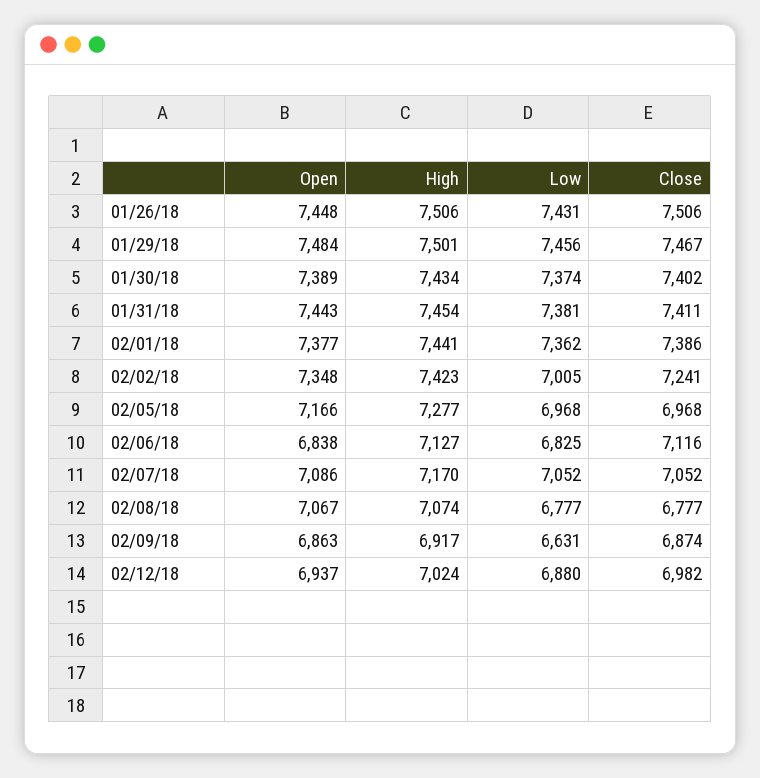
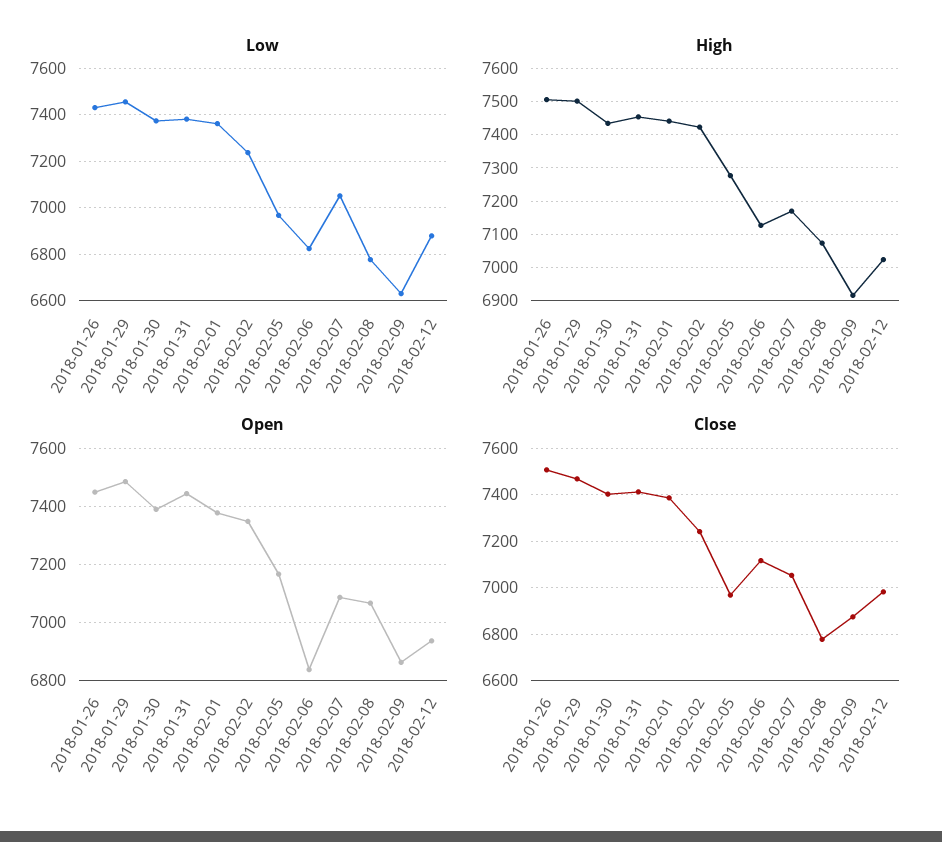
Low, 02/02/18: 7005 -> 7250

